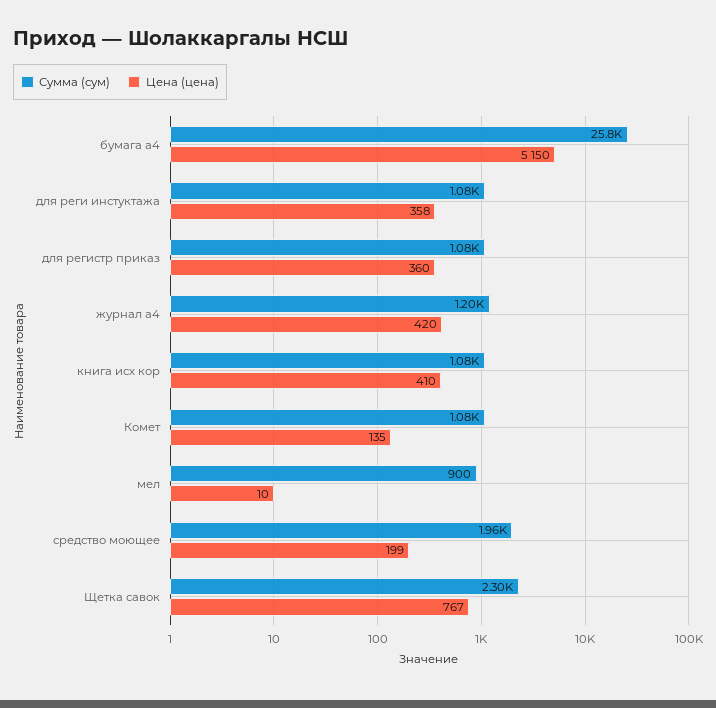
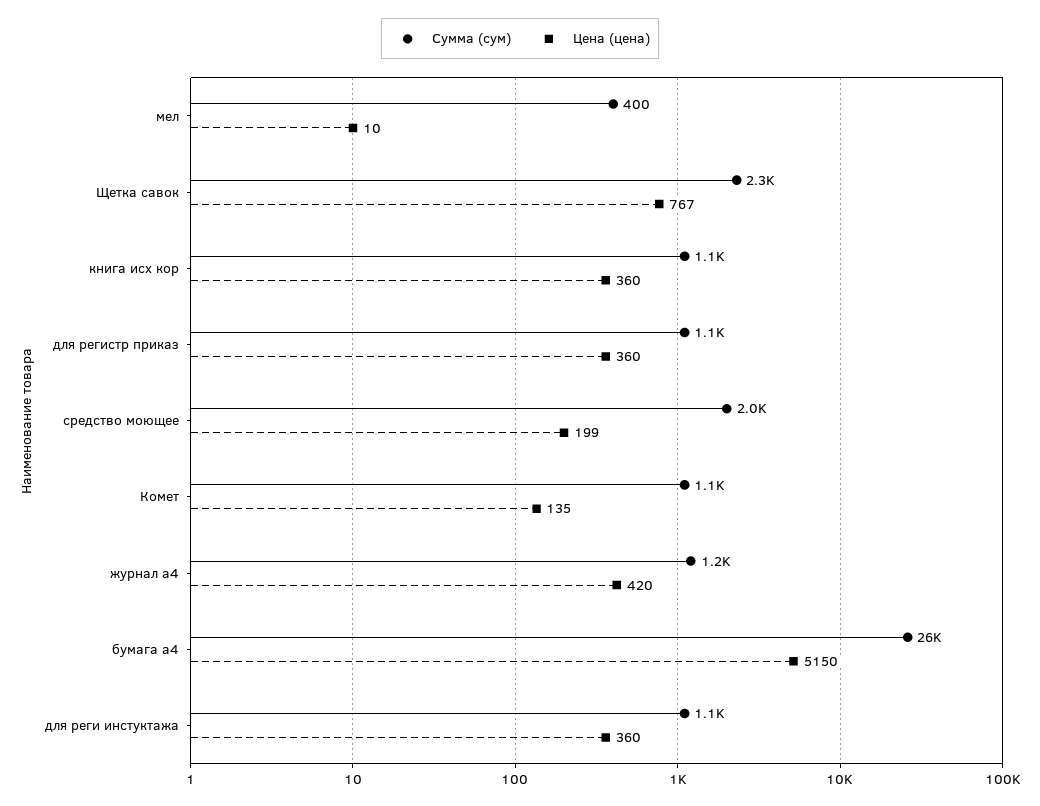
Цена (цена), для реги инстуктажа: 358 -> 360
Цена (цена), книга исх кор: 410 -> 360
Сумма (сум), мел: 900 -> 400

